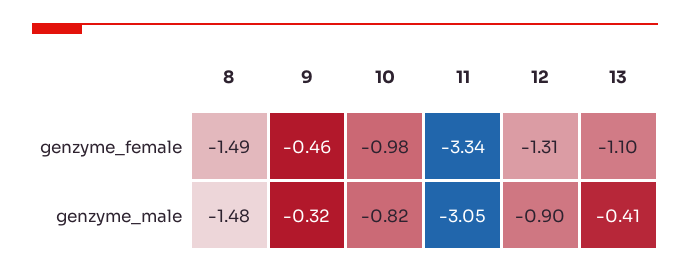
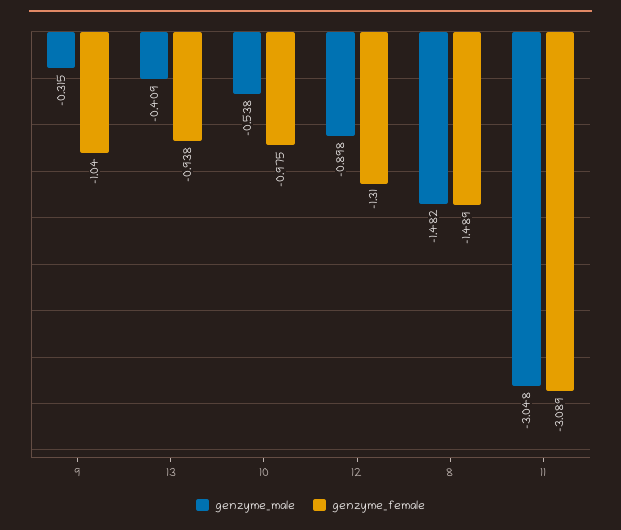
genzyme_female, 9: -0.46 -> -1.04
genzyme_female, 11: -3.34 -> -3.089
genzyme_female, 13: -1.1 -> -0.938
genzyme_male, 10: -0.82 -> -0.538

